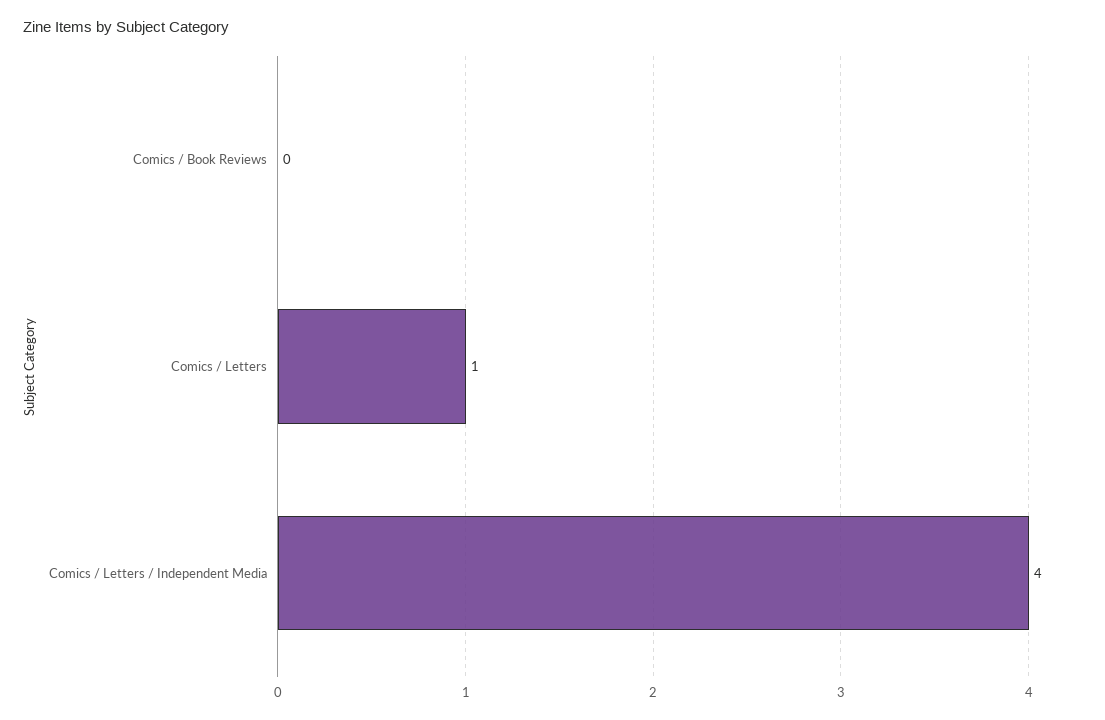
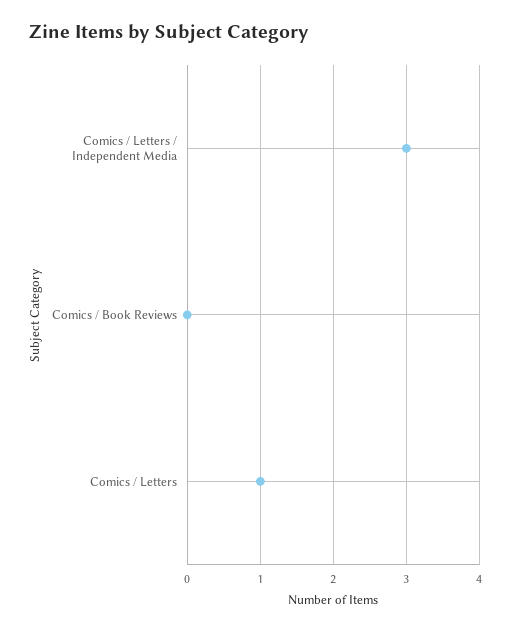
Comics / Letters / Independent Media: 4 -> 3

